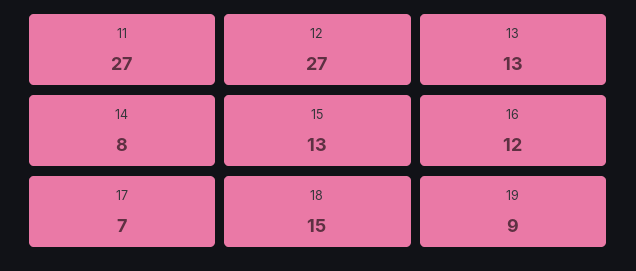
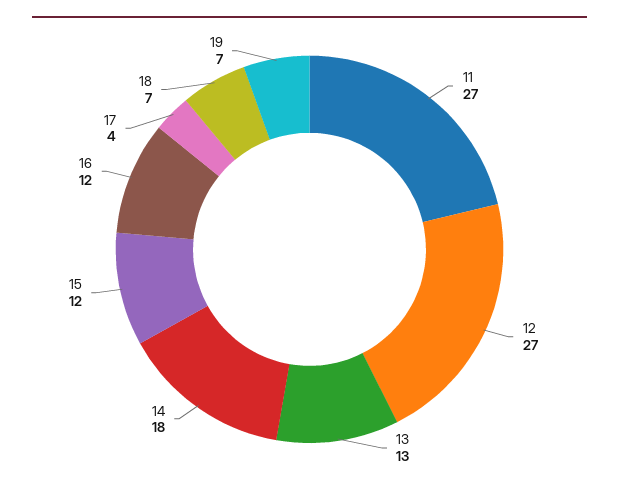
14: 8 -> 18
15: 13 -> 12
17: 7 -> 4
18: 15 -> 7
19: 9 -> 7

